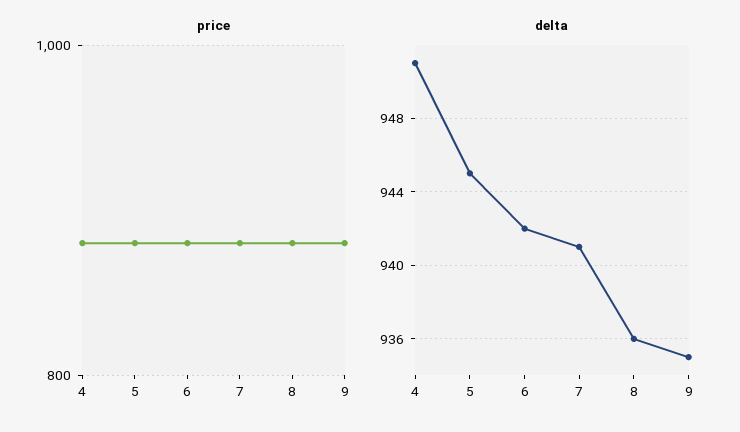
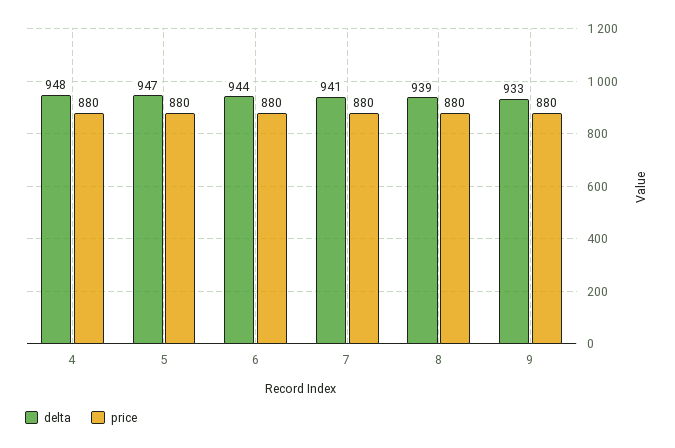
delta, 4: 951 -> 948
delta, 5: 945 -> 947
delta, 6: 942 -> 944
delta, 8: 936 -> 939
delta, 9: 935 -> 933

